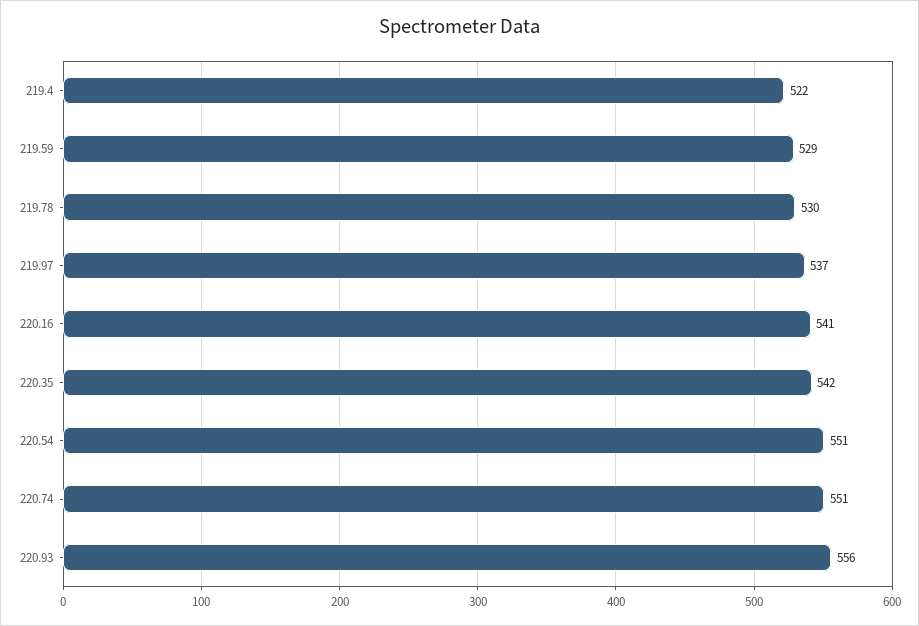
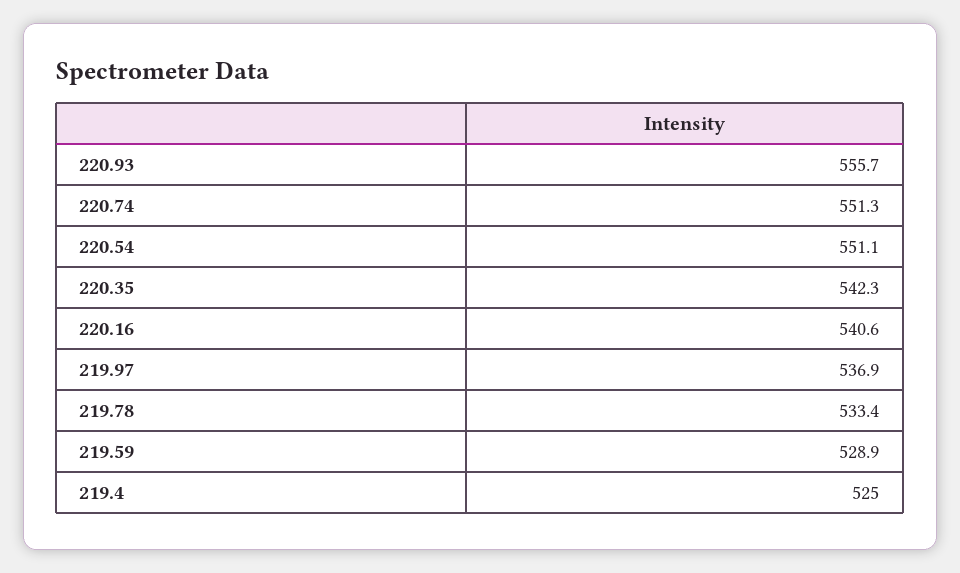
219.4: 522 -> 525
219.78: 530 -> 533.4

